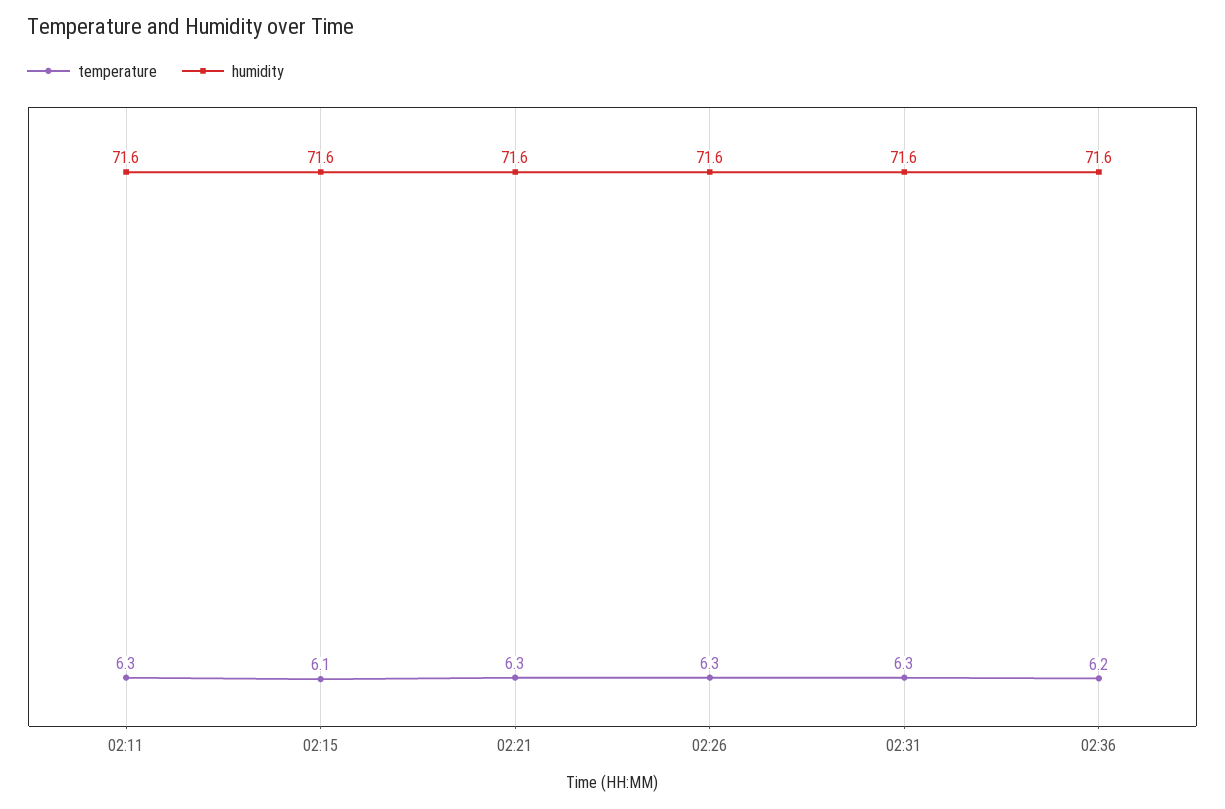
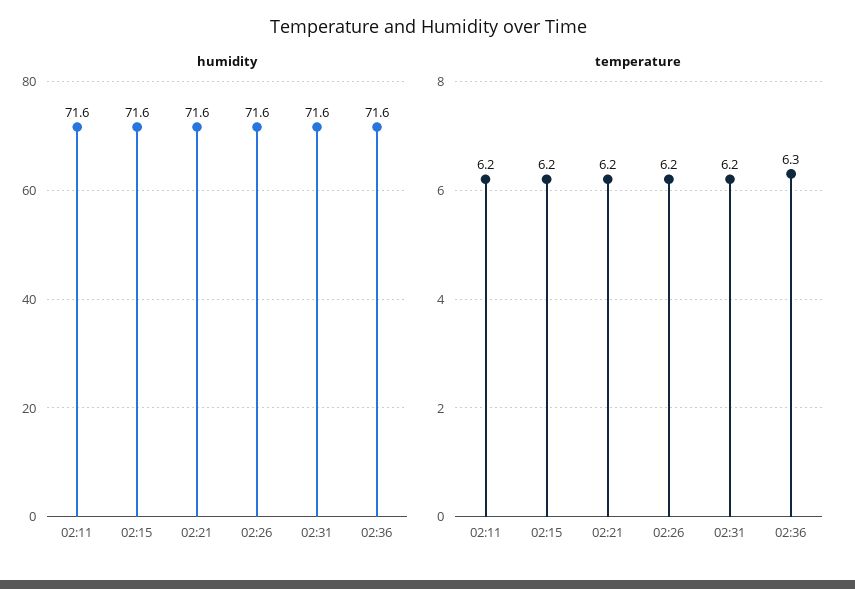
temperature, 02:11: 6.3 -> 6.2
temperature, 02:15: 6.1 -> 6.2
temperature, 02:21: 6.3 -> 6.2
temperature, 02:26: 6.3 -> 6.2
temperature, 02:31: 6.3 -> 6.2
temperature, 02:36: 6.2 -> 6.3

